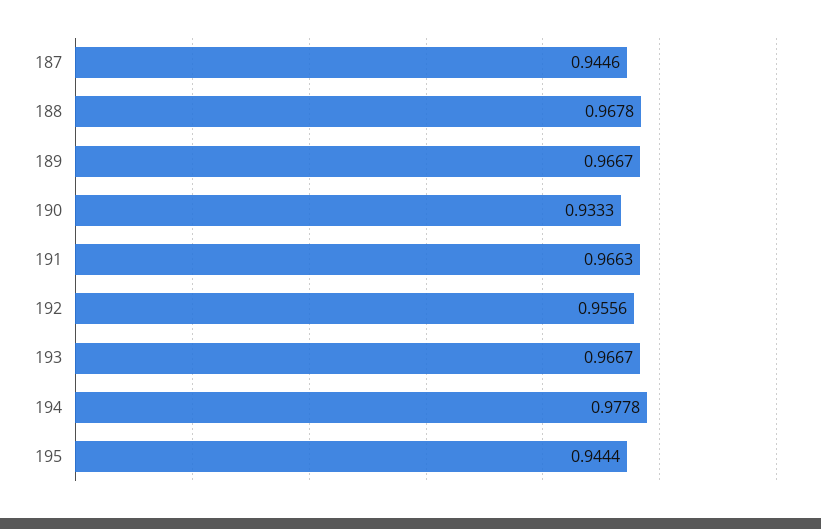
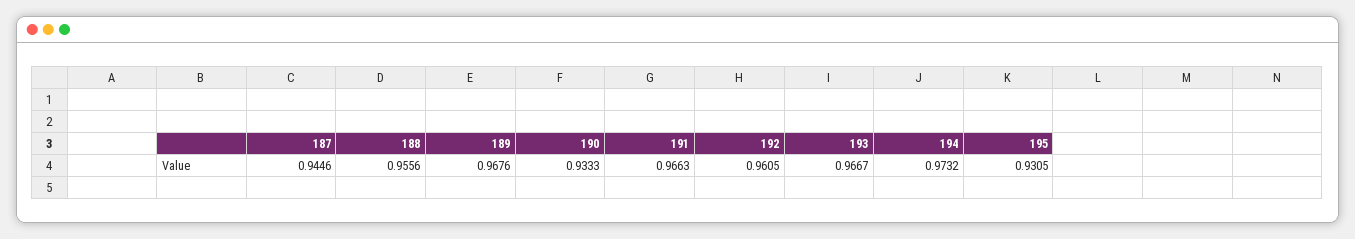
188: 0.9678 -> 0.9556
189: 0.9667 -> 0.9676
192: 0.9556 -> 0.9605
194: 0.9778 -> 0.9732
195: 0.9444 -> 0.9305

